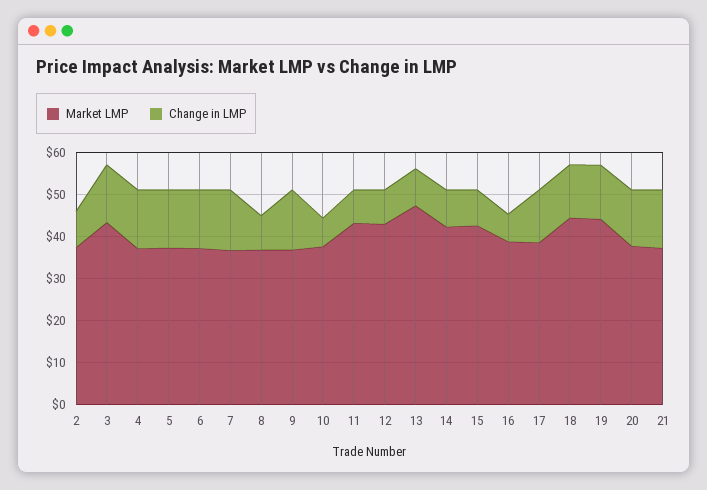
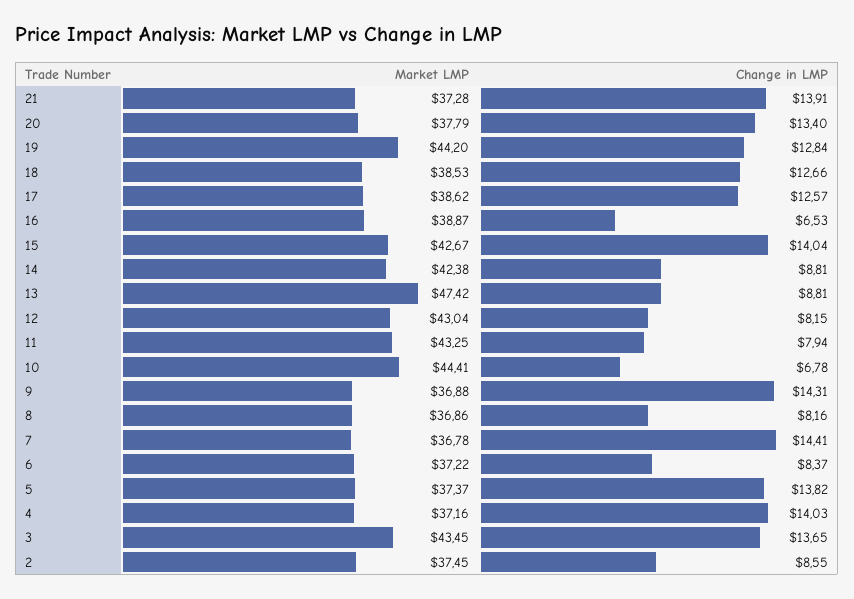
Change in LMP, 6: 14 -> 8.37
Market LMP, 10: 38 -> 44.41
Change in LMP, 15: 8 -> 14.04
Market LMP, 18: 44 -> 38.53

